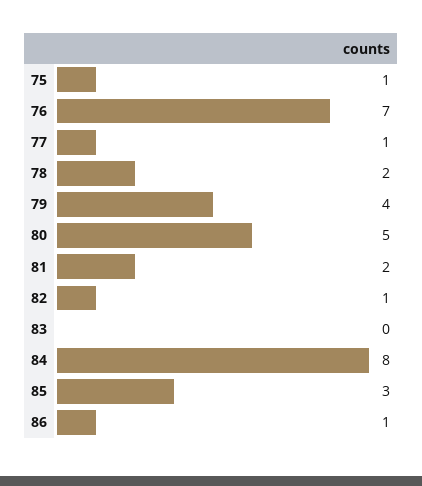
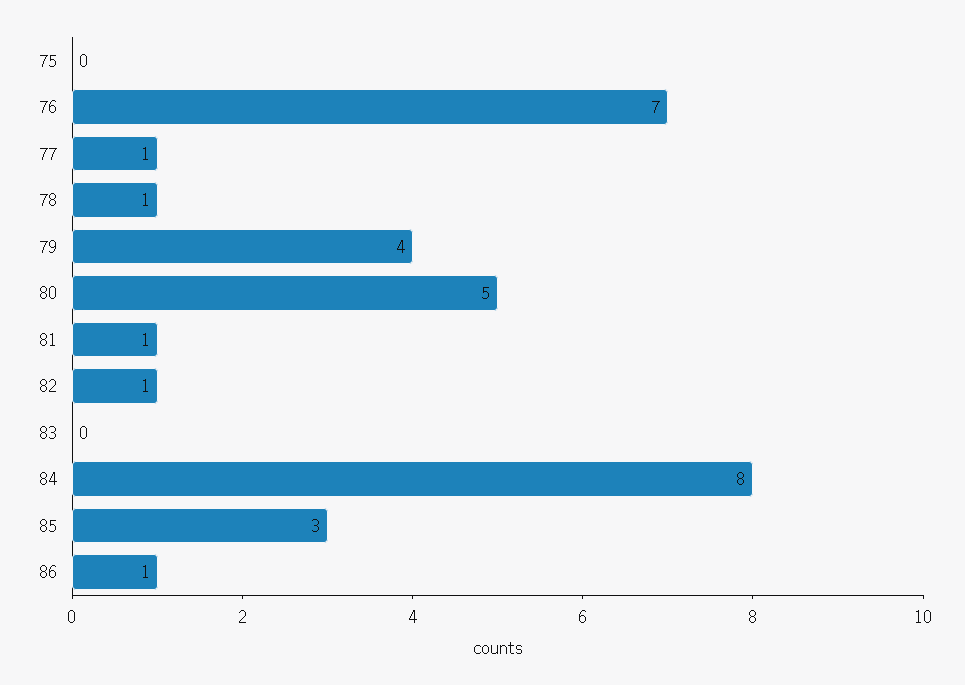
75: 1 -> 0
78: 2 -> 1
81: 2 -> 1

